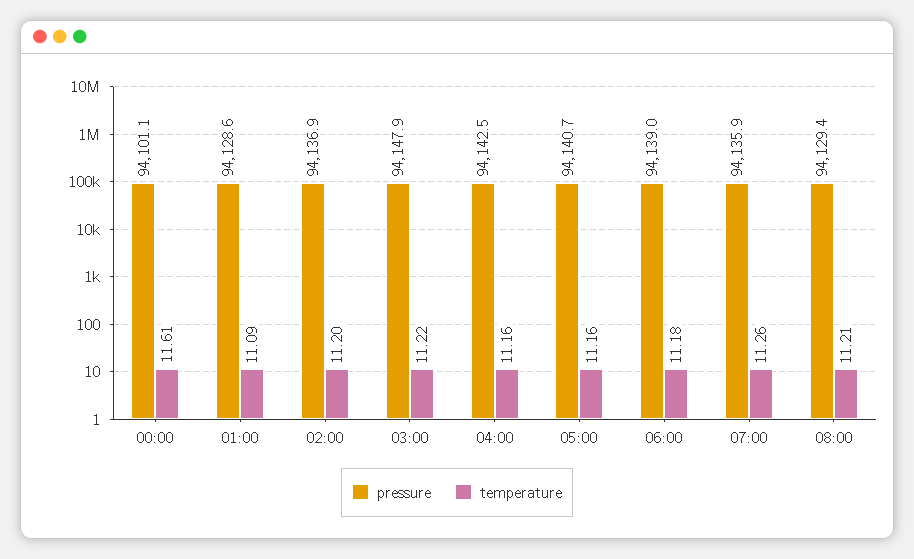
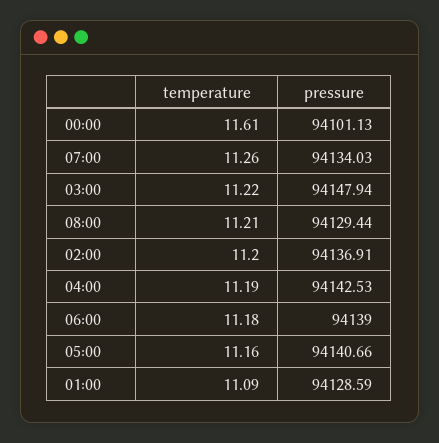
temperature, 04:00: 11.16 -> 11.19
pressure, 07:00: 94135.9 -> 94134.03

